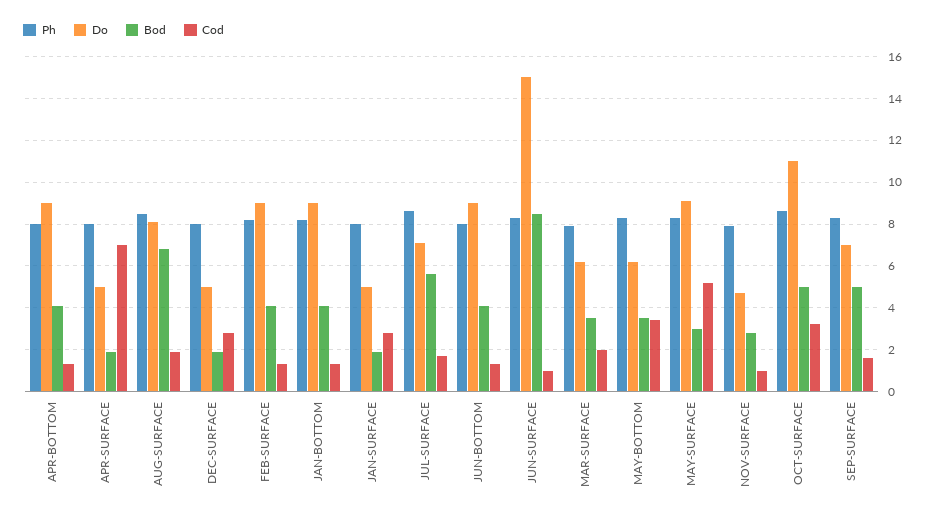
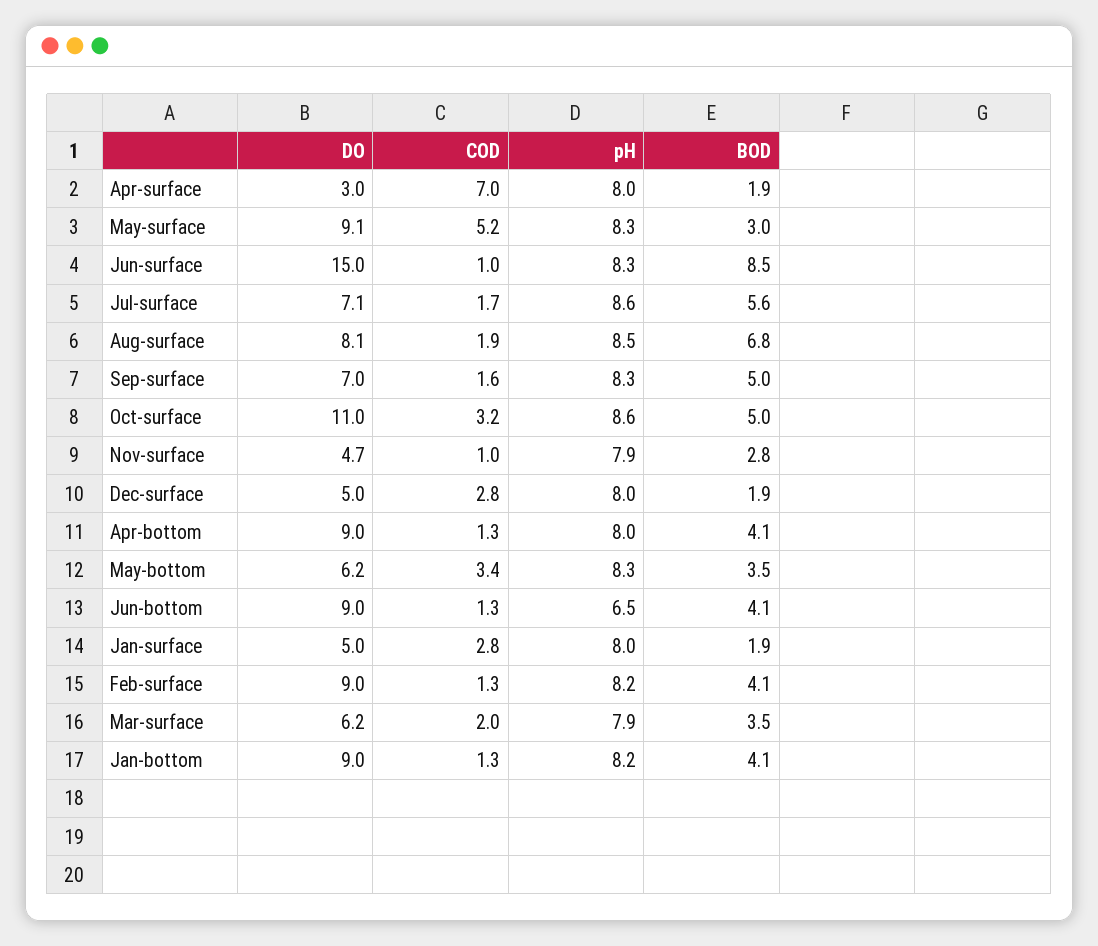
Do, APR-SURFACE: 5 -> 3
Ph, JUN-BOTTOM: 8 -> 6.5

